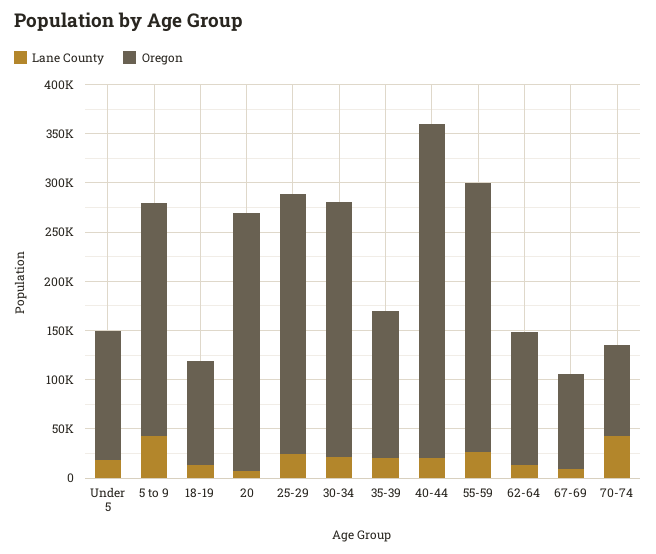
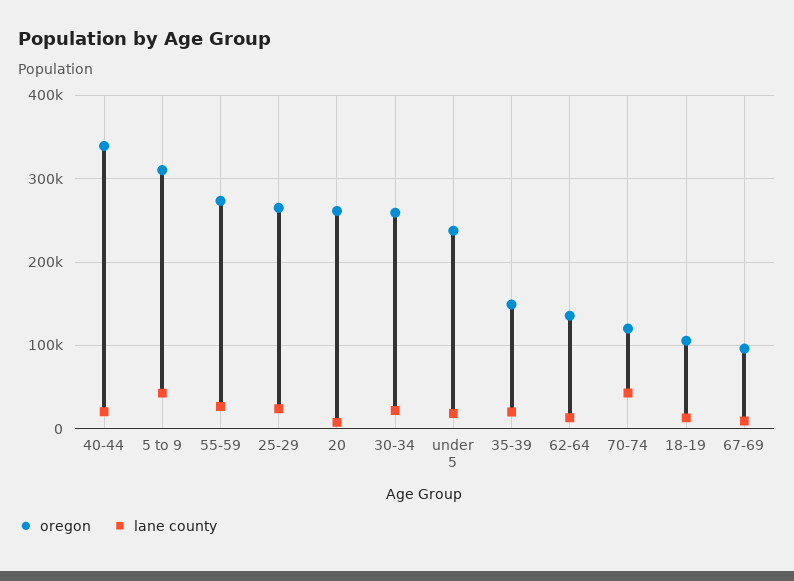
Oregon, Under 5: 130000 -> 240000
Oregon, 5 to 9: 240000 -> 310000
Oregon, 70-74: 90000 -> 120000

